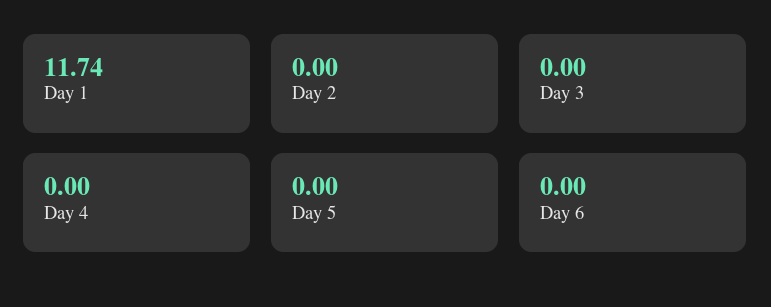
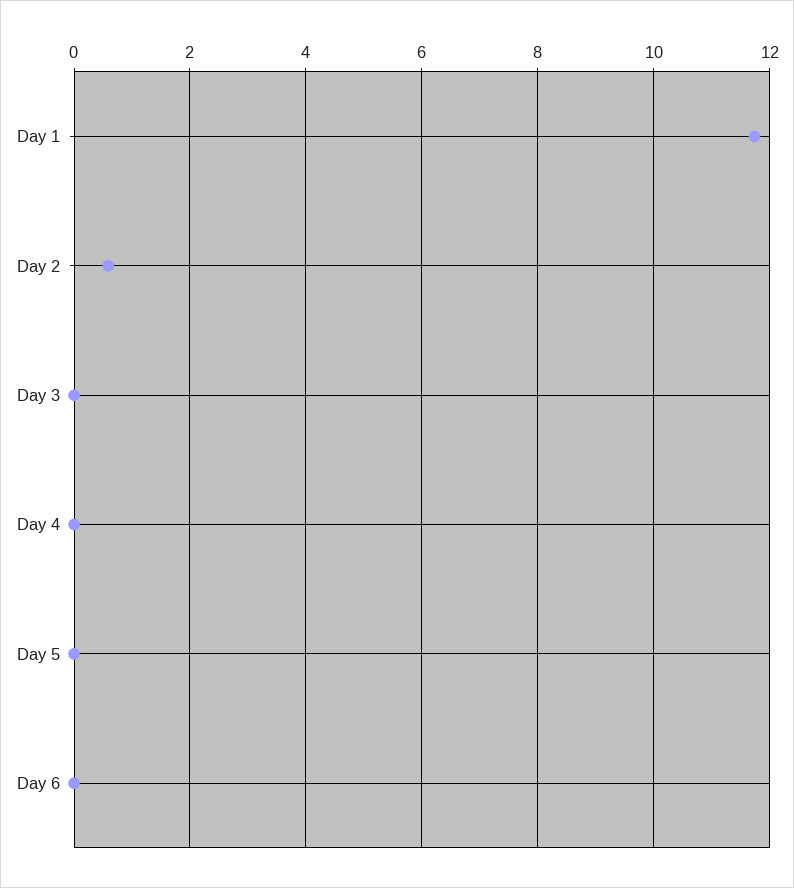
Day 2: 0 -> 0.6

